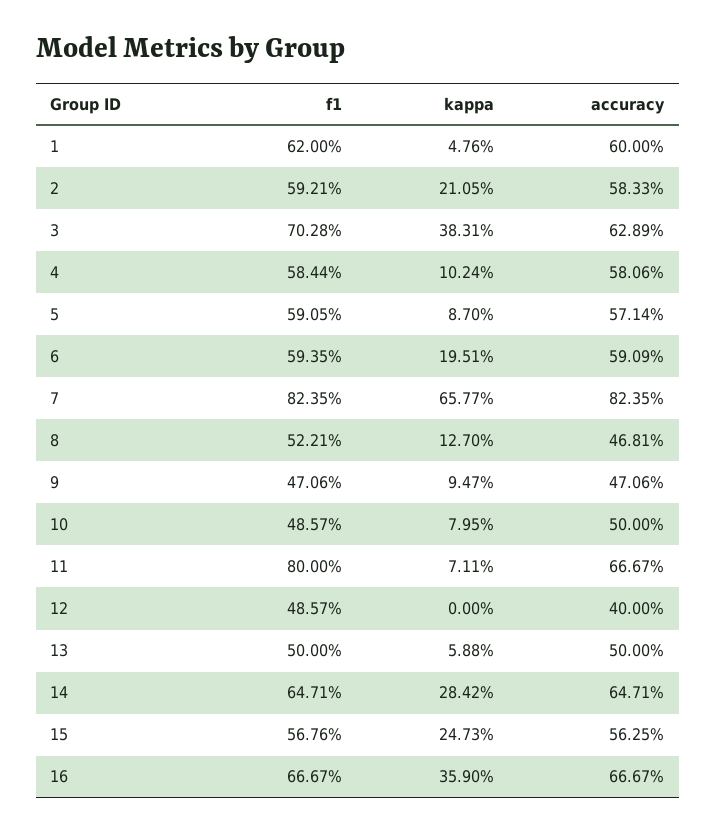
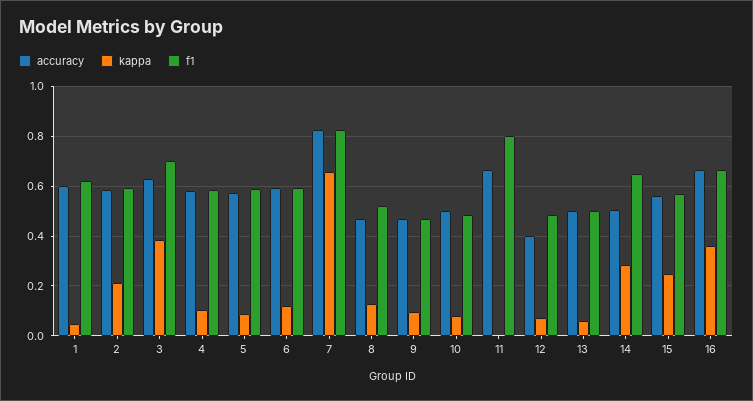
kappa, 6: 0.1951 -> 0.125
kappa, 11: 0.0711 -> 0
kappa, 12: 0 -> 0.075
accuracy, 14: 0.6471 -> 0.5

